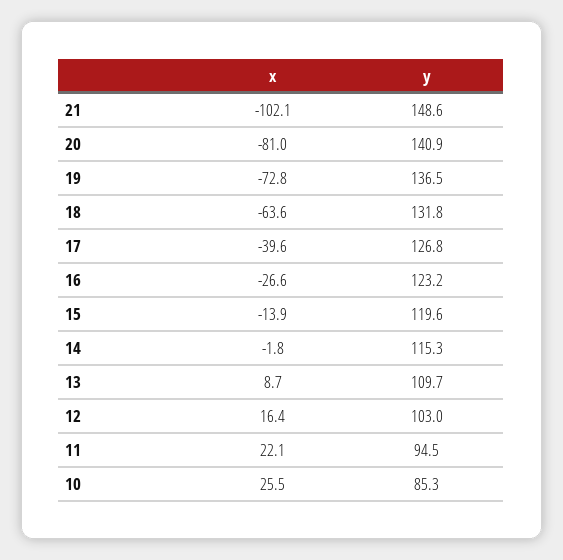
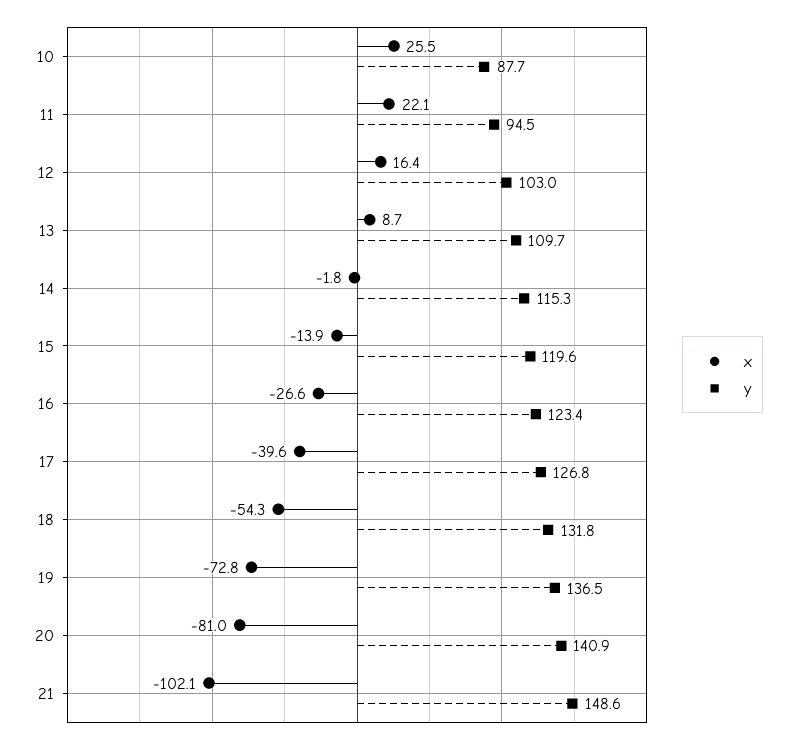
x, 18: -63.6 -> -54.3
y, 16: 123.2 -> 123.4
y, 10: 85.3 -> 87.7

